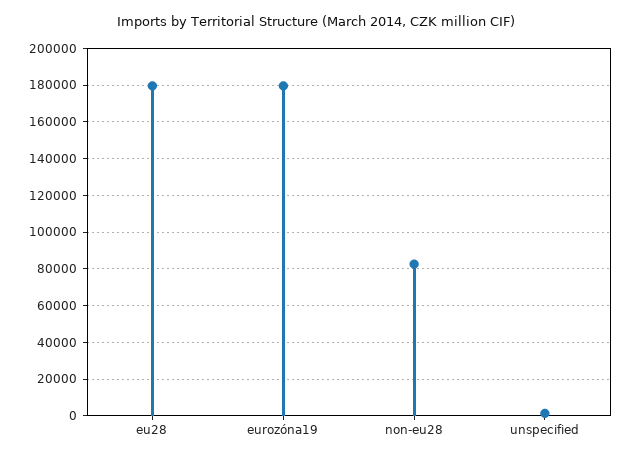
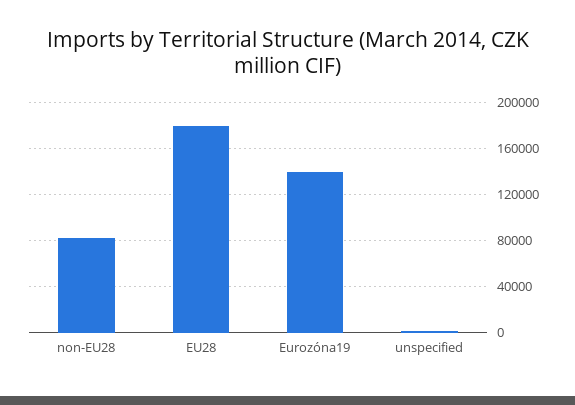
eurozóna19: 180000 -> 140000

